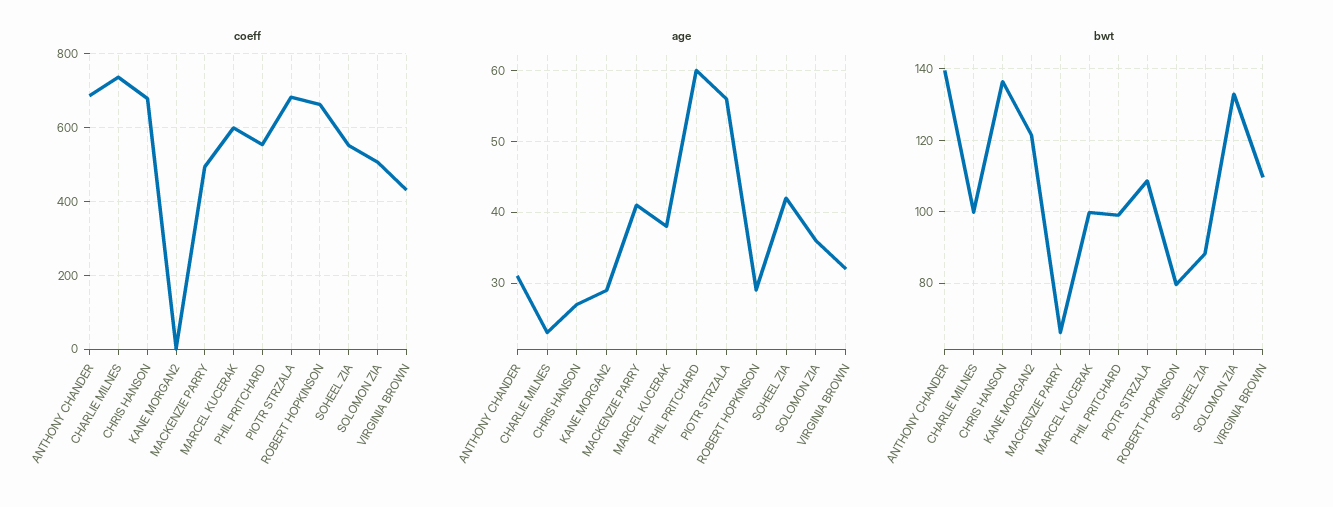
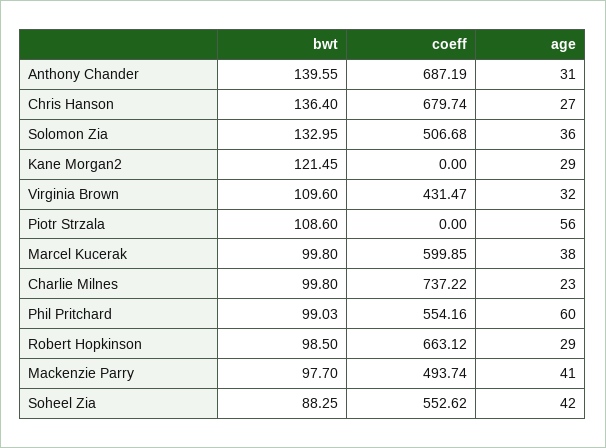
coeff, PIOTR STRZALA: 680 -> 0
bwt, MACKENZIE PARRY: 66 -> 97.7
bwt, ROBERT HOPKINSON: 80 -> 98.5

